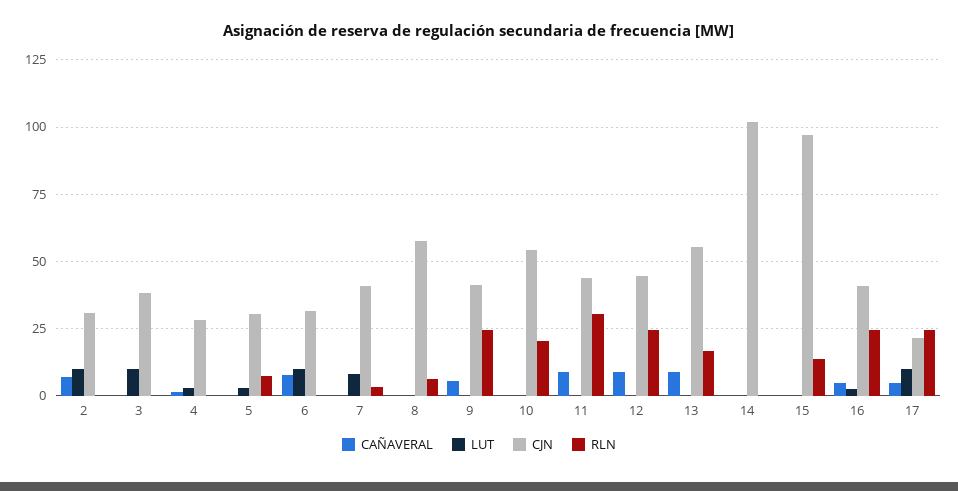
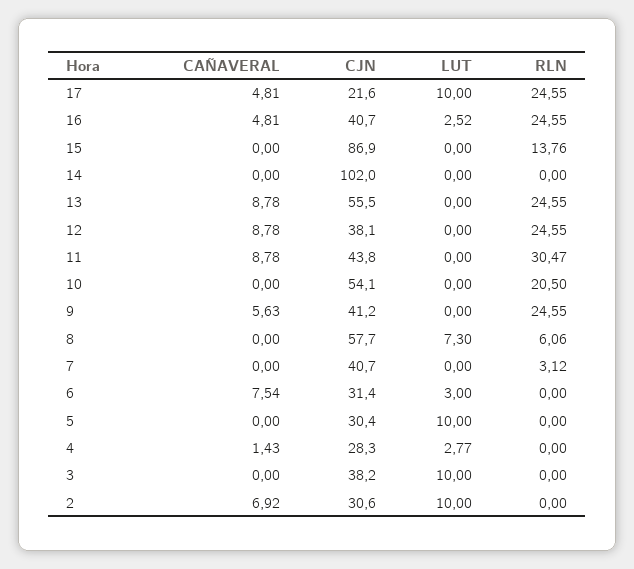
LUT, 5: 2.5 -> 10
RLN, 5: 7.5 -> 0
LUT, 6: 10 -> 3
LUT, 7: 7.5 -> 0
LUT, 8: 0 -> 7.3
CJN, 12: 45 -> 38.1
RLN, 13: 17.5 -> 24.55
CJN, 15: 97.5 -> 86.9

